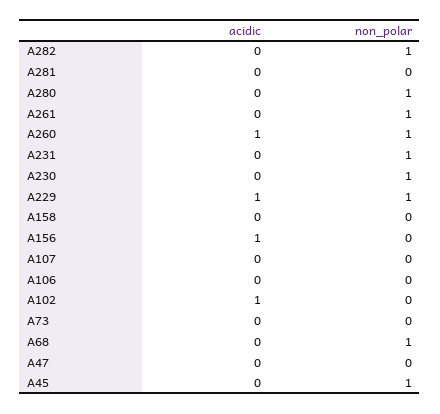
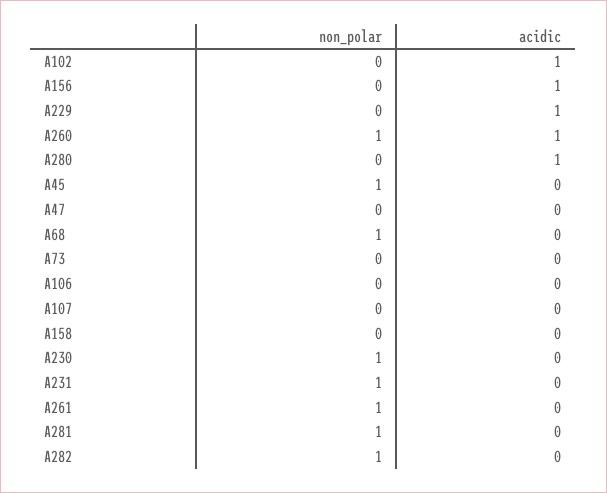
non_polar, A281: 0 -> 1
acidic, A280: 0 -> 1
non_polar, A280: 1 -> 0
non_polar, A229: 1 -> 0

